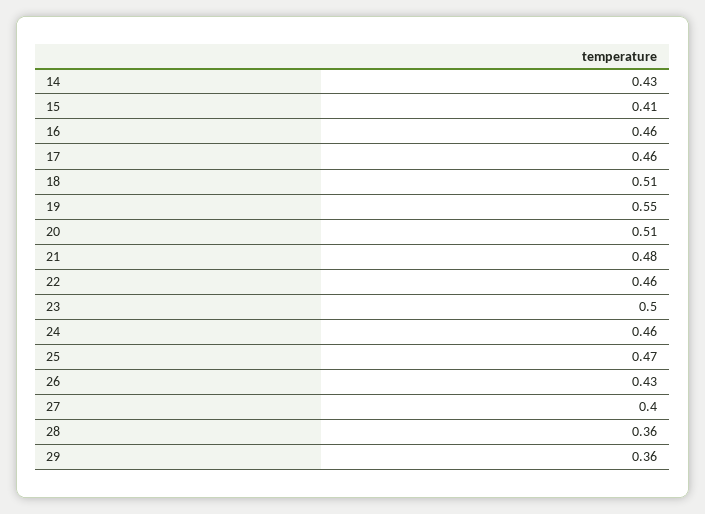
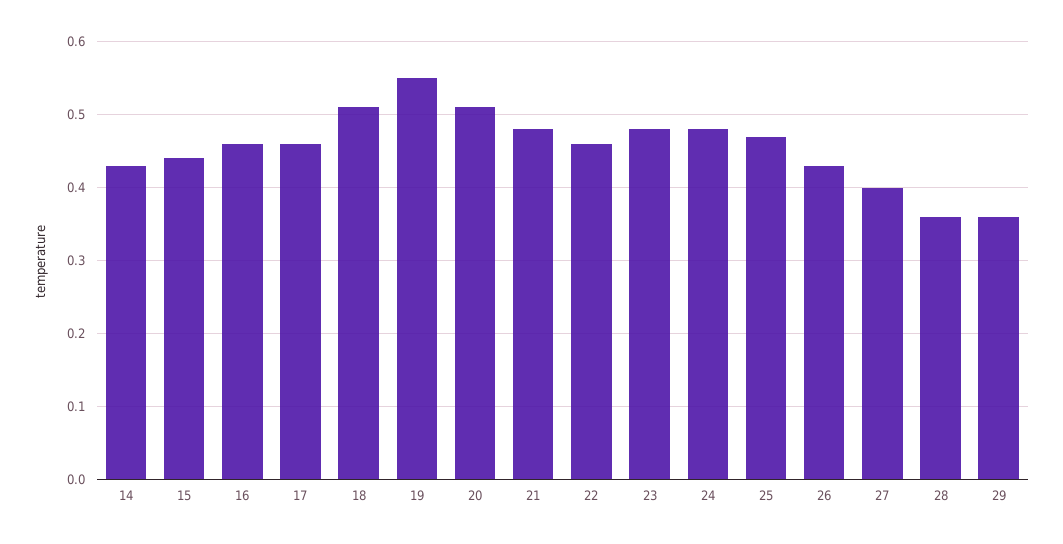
15: 0.41 -> 0.44
23: 0.5 -> 0.48
24: 0.46 -> 0.48

